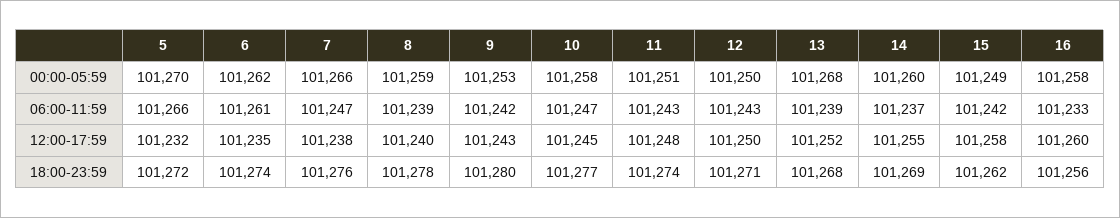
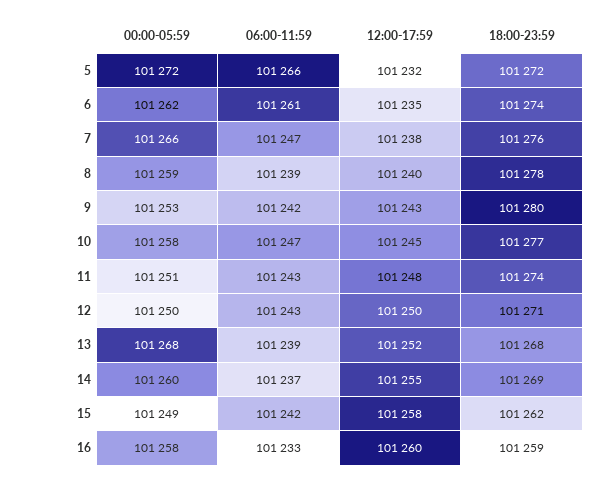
5, 00:00-05:59: 101270 -> 101272
16, 18:00-23:59: 101256 -> 101259

